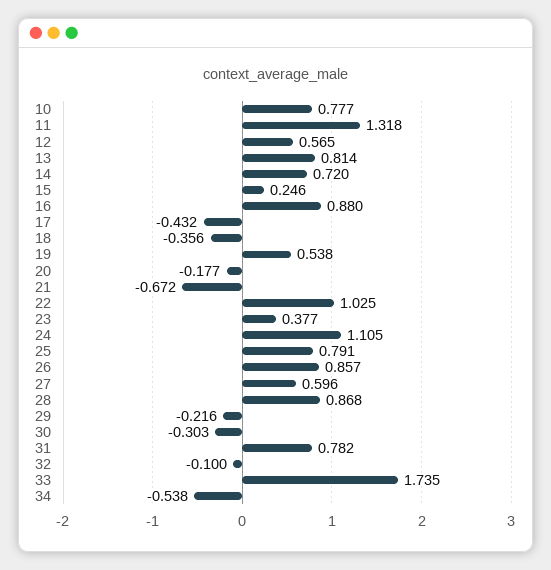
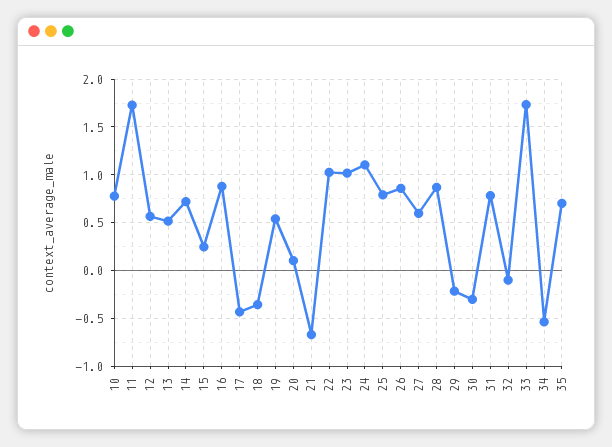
11: 1.318 -> 1.7
13: 0.814 -> 0.5
20: -0.177 -> 0.1
23: 0.377 -> 1
35: none -> 0.7

